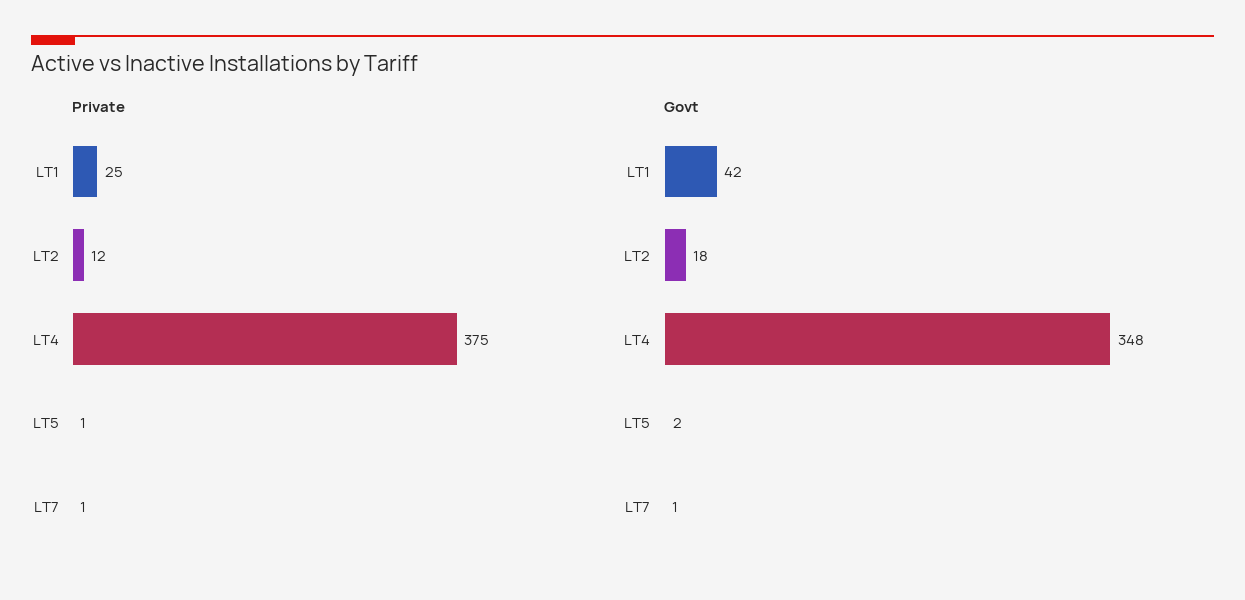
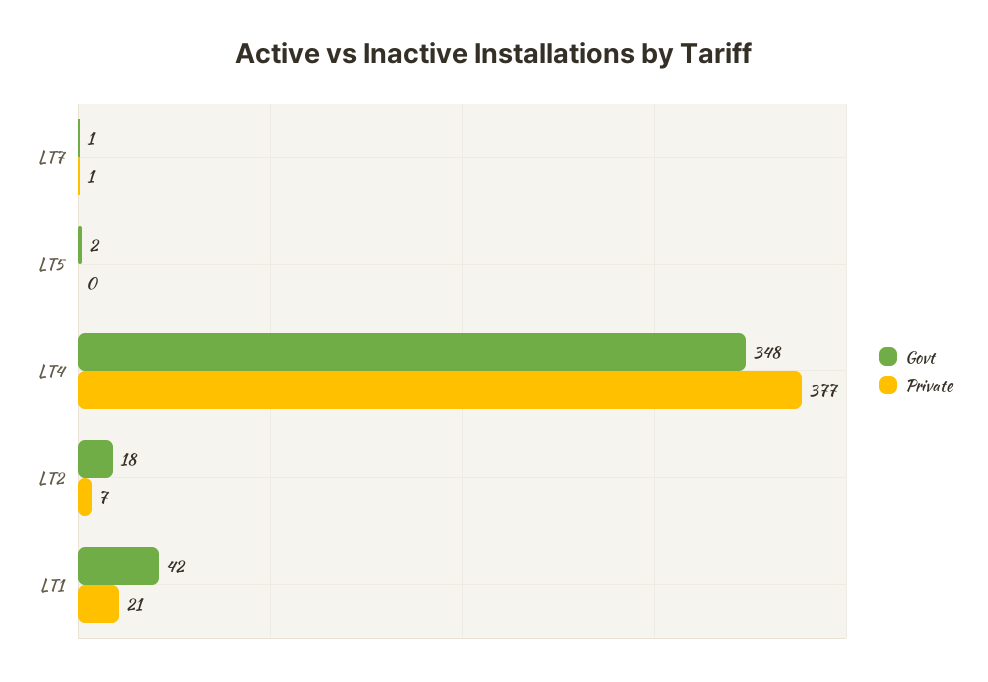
Private, LT1: 25 -> 21
Private, LT2: 12 -> 7
Private, LT4: 375 -> 377
Private, LT5: 1 -> 0

